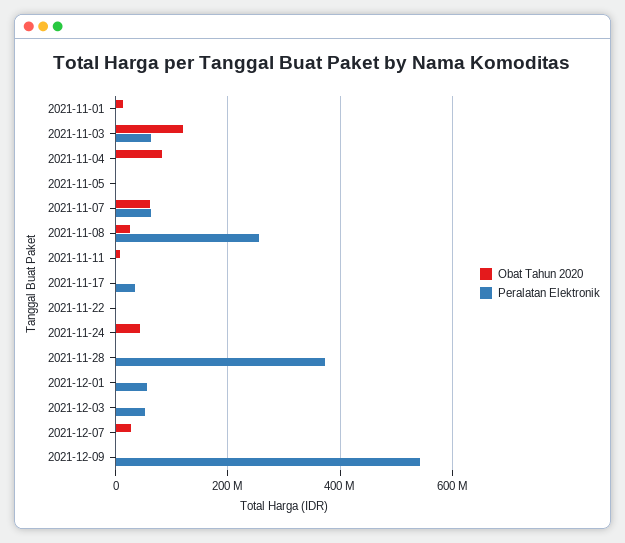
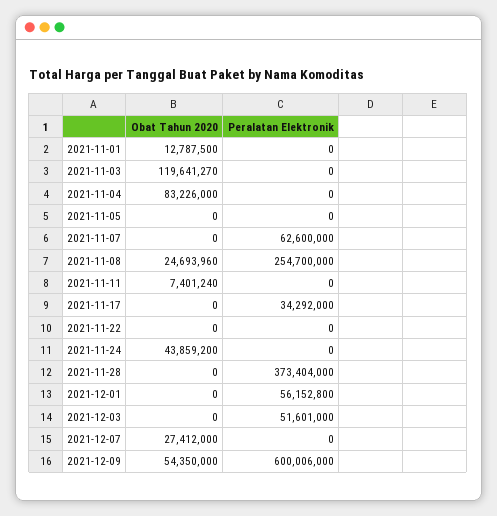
Peralatan Elektronik, 2021-11-03: 60000000 -> 0
Obat Tahun 2020, 2021-11-07: 60000000 -> 0
Obat Tahun 2020, 2021-12-09: 0 -> 54350000
Peralatan Elektronik, 2021-12-09: 540000000 -> 600006000

